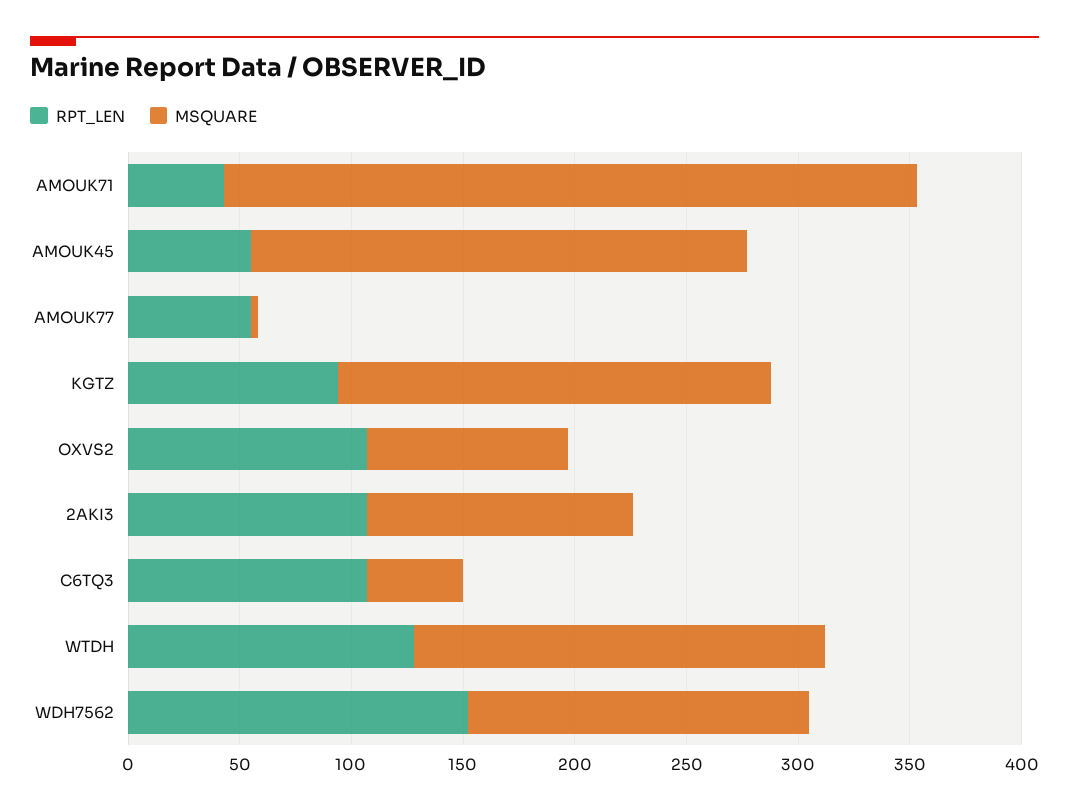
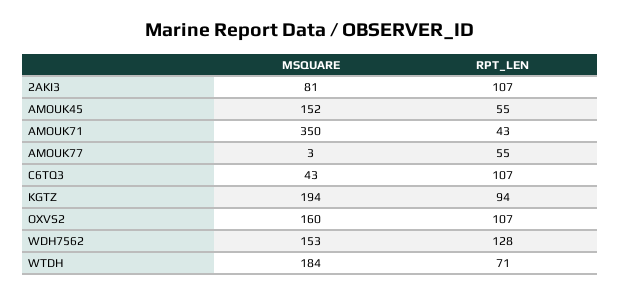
MSQUARE, AMOUK71: 310 -> 350
MSQUARE, AMOUK45: 220 -> 152
MSQUARE, OXVS2: 90 -> 160
MSQUARE, 2AKI3: 120 -> 81
RPT_LEN, WTDH: 130 -> 71
RPT_LEN, WDH7562: 150 -> 128

